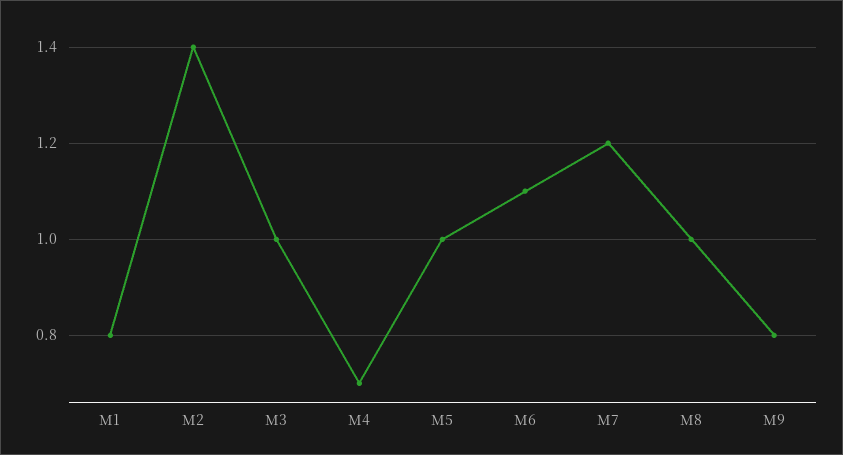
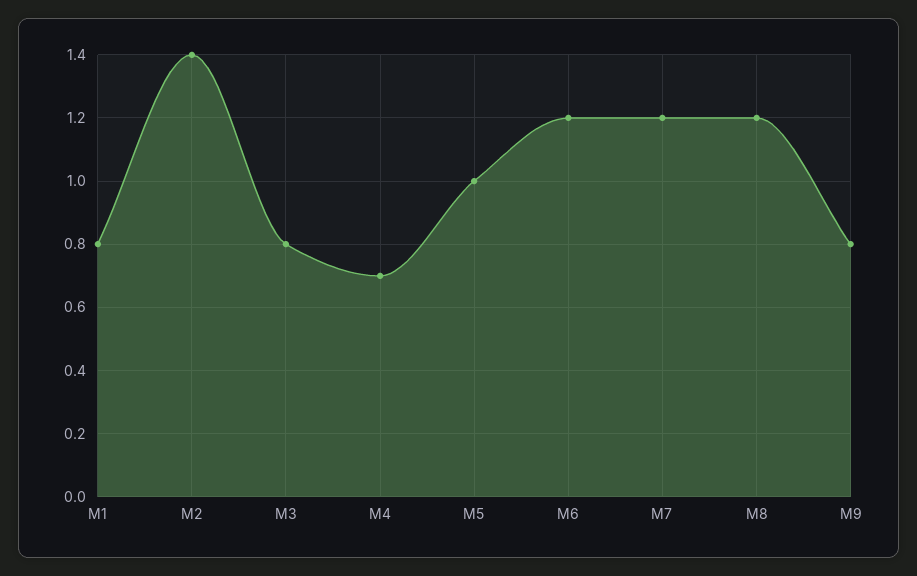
M3: 1 -> 0.8
M6: 1.1 -> 1.2
M8: 1 -> 1.2

